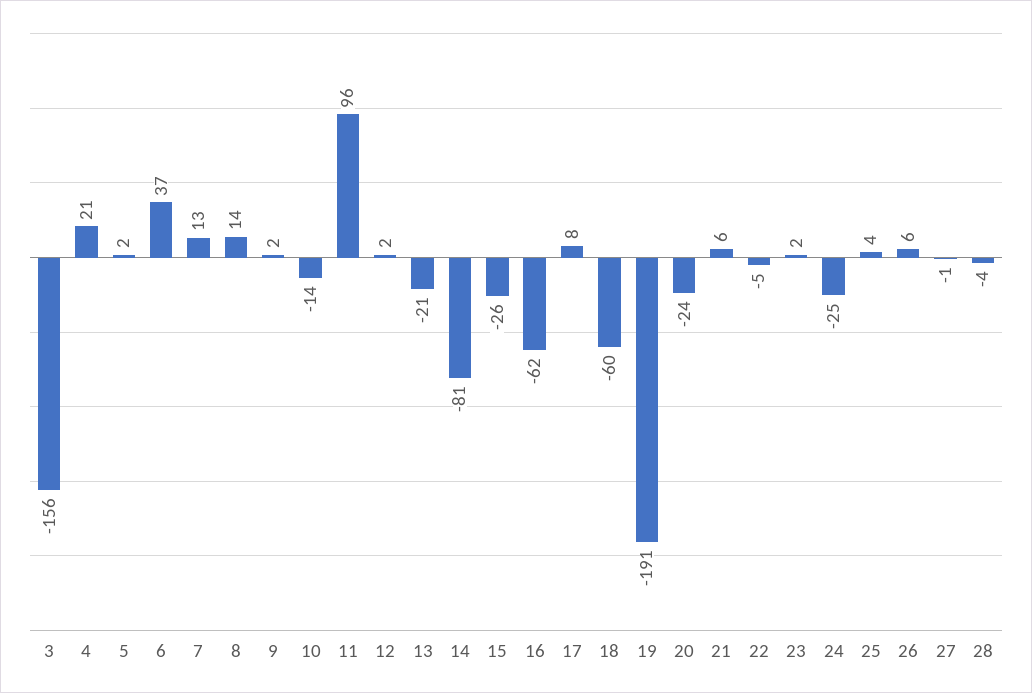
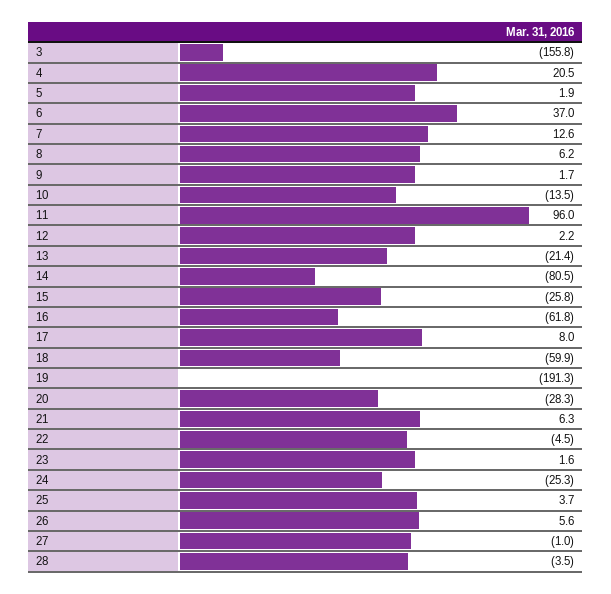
8: 14 -> 6.2
20: -24 -> -28.3

